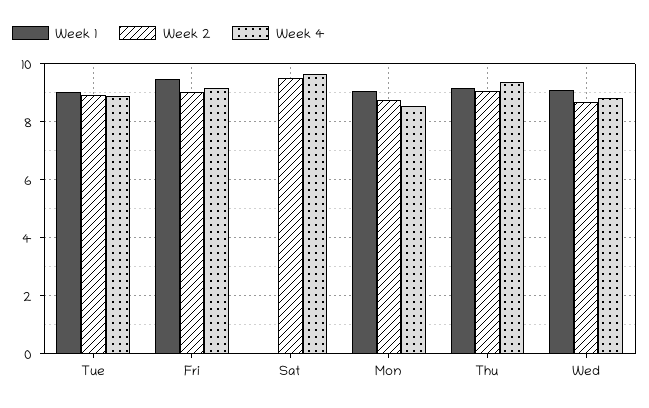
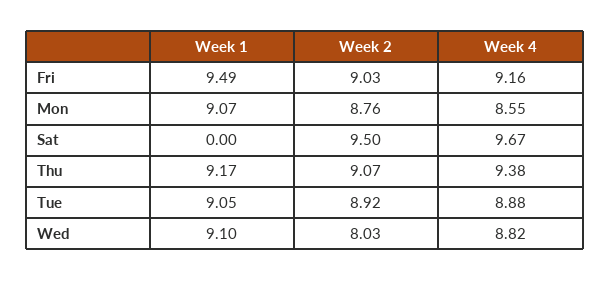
Week 2, Wed: 8.75 -> 8.03

